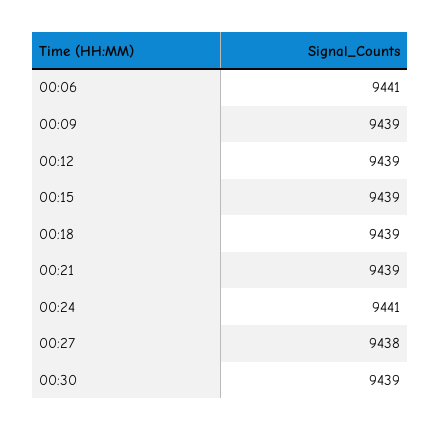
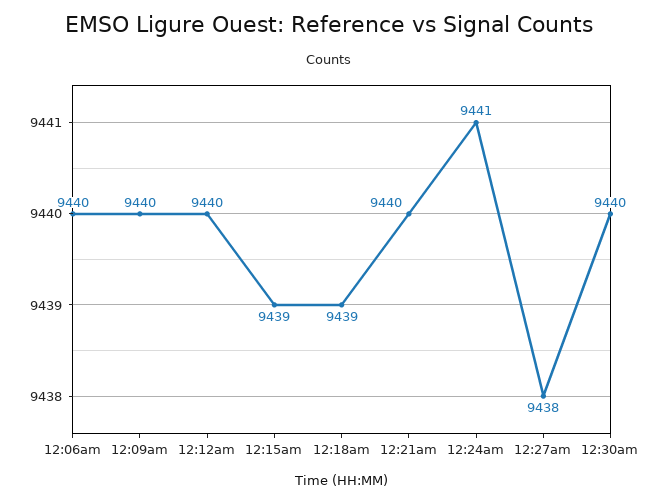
00:06: 9441 -> 9440
00:09: 9439 -> 9440
00:12: 9439 -> 9440
00:21: 9439 -> 9440
00:30: 9439 -> 9440

